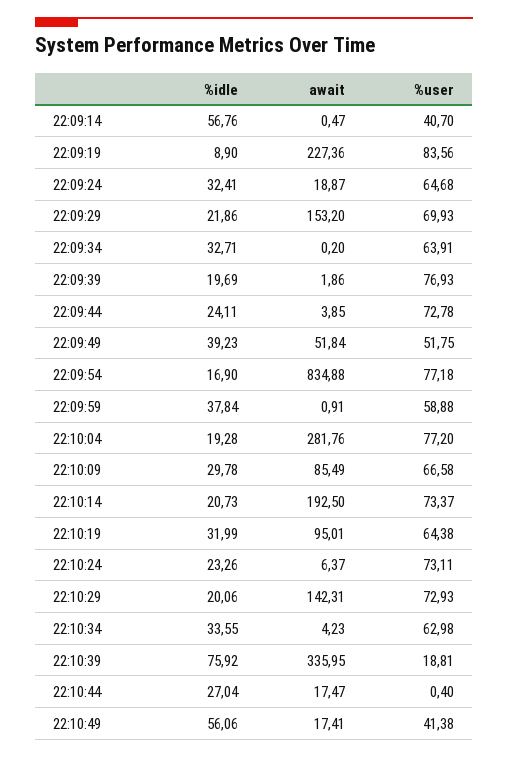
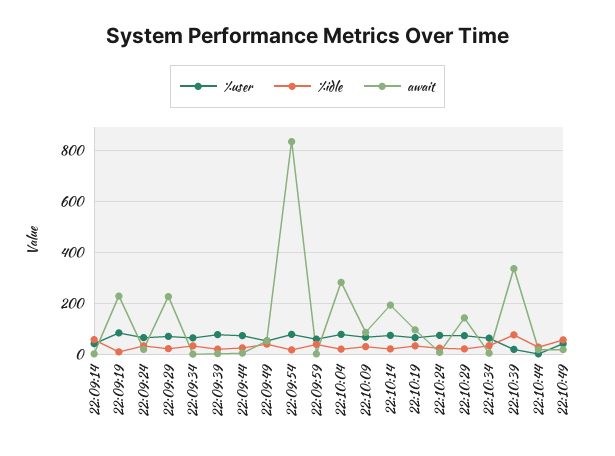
await, 22:09:29: 153.2 -> 225

